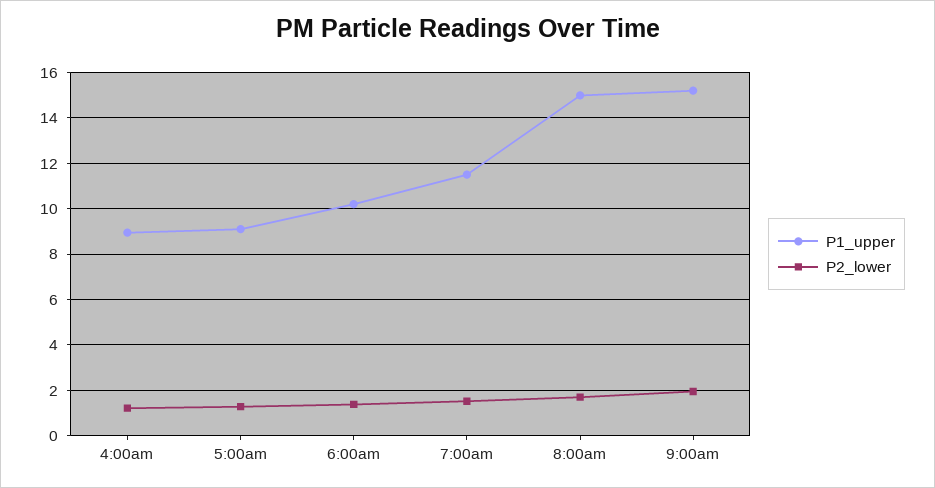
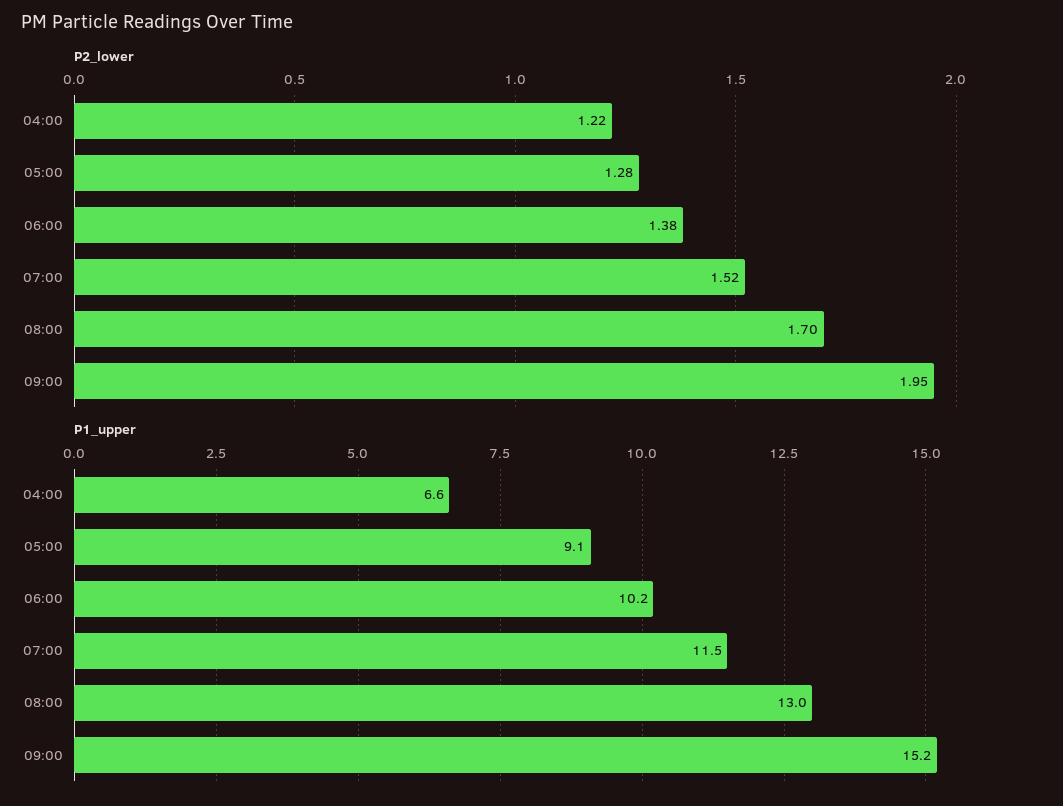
P1_upper, 4:00am: 9 -> 6.6
P1_upper, 8:00am: 15 -> 13

